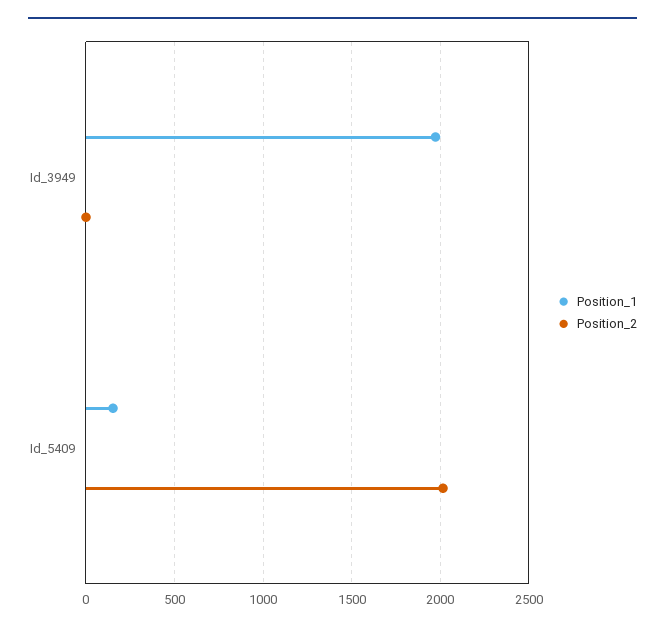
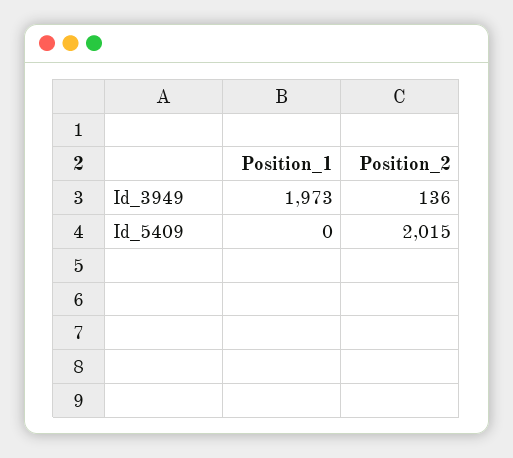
Position_2, Id_3949: 0 -> 136
Position_1, Id_5409: 150 -> 0

